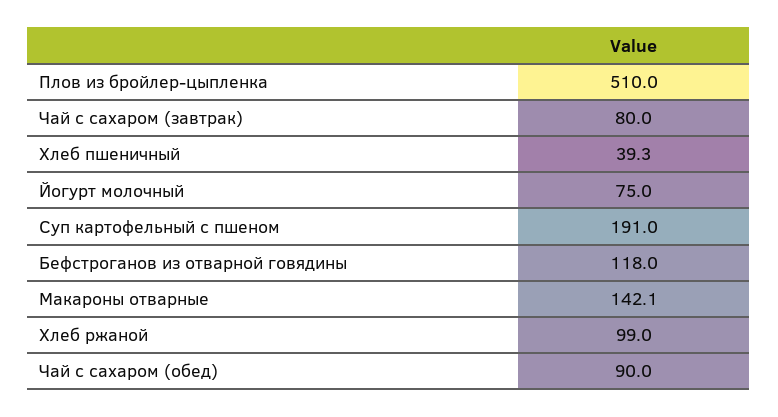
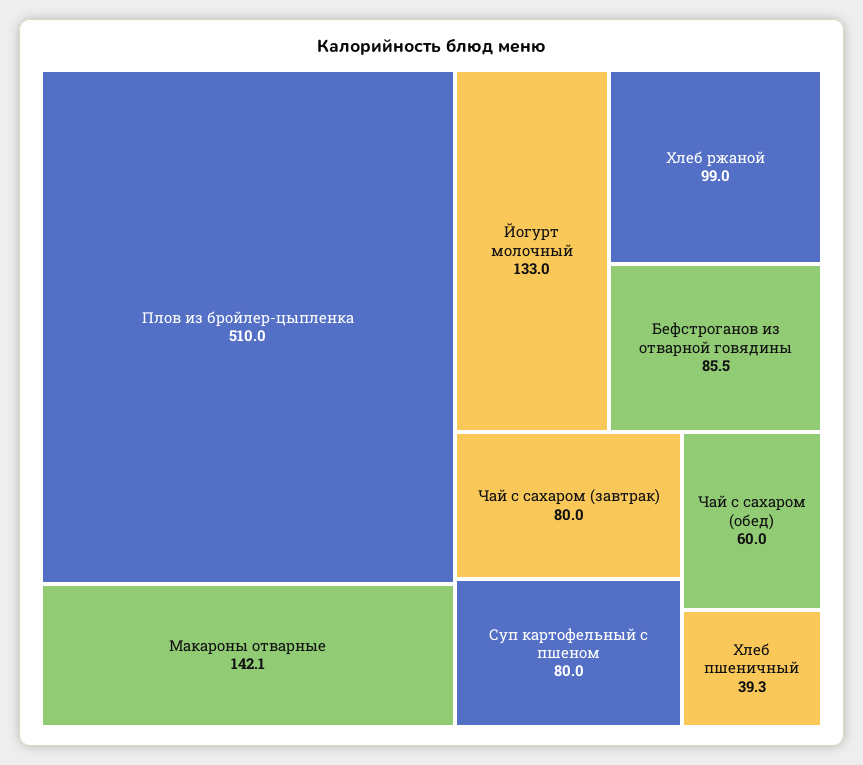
Йогурт молочный: 75 -> 133
Суп картофельный с пшеном: 191 -> 80
Бефстроганов из отварной говядины: 118 -> 85.5
Чай с сахаром (обед): 90 -> 60

